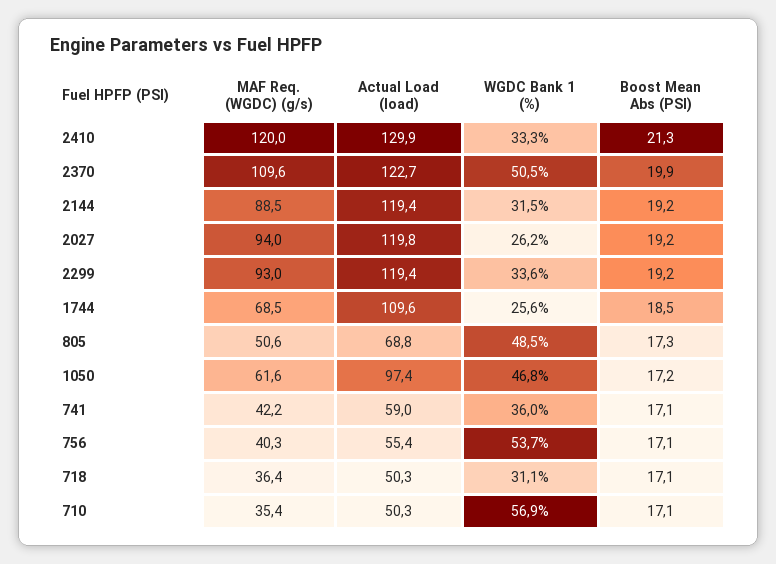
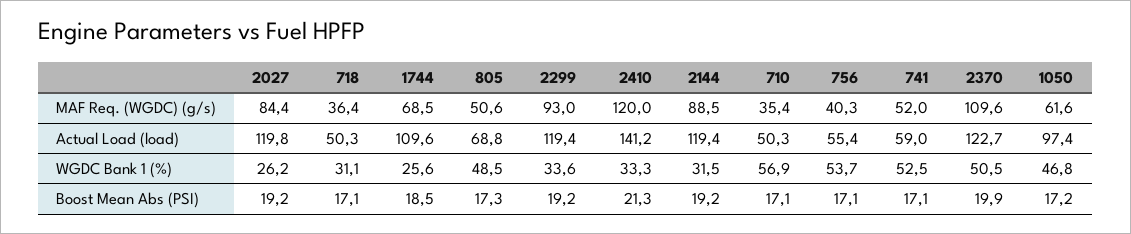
Actual Load (load), 2410: 129.9 -> 141.2
MAF Req. (WGDC) (g/s), 2027: 94 -> 84.4
MAF Req. (WGDC) (g/s), 741: 42.2 -> 52
WGDC Bank 1 (%), 741: 36 -> 52.5

